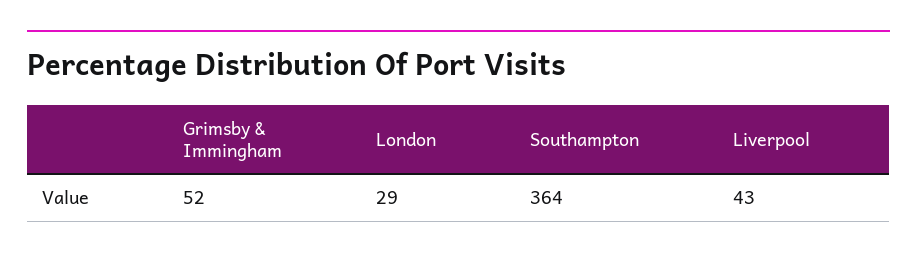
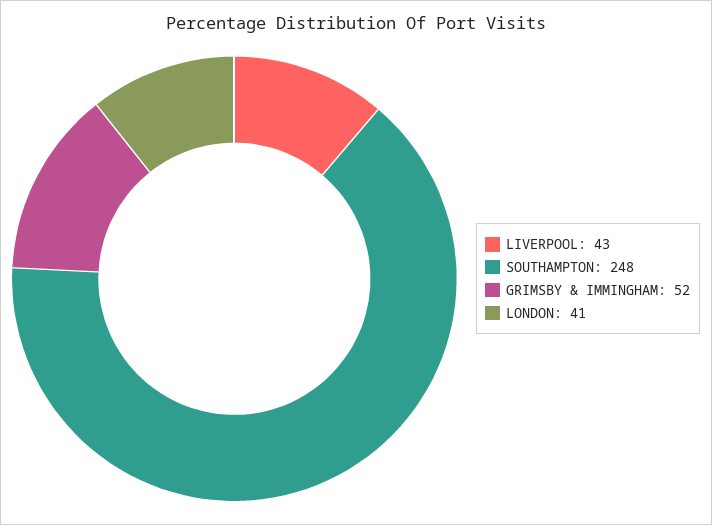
London: 29 -> 41
Southampton: 364 -> 248

